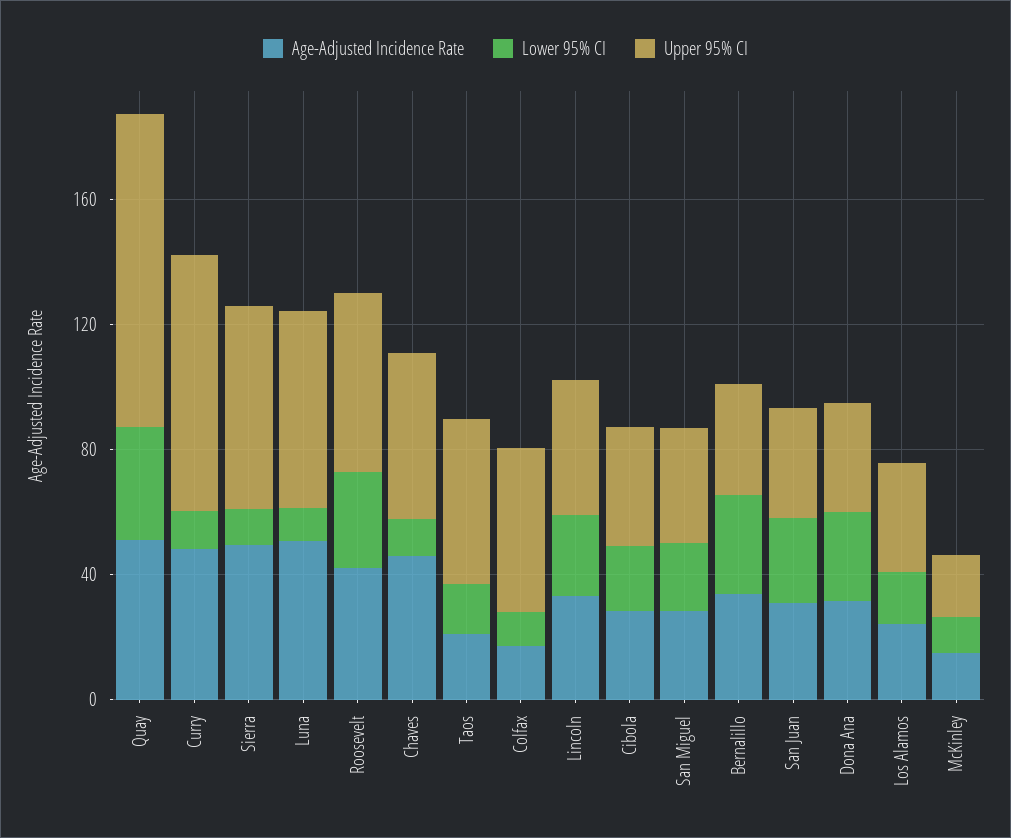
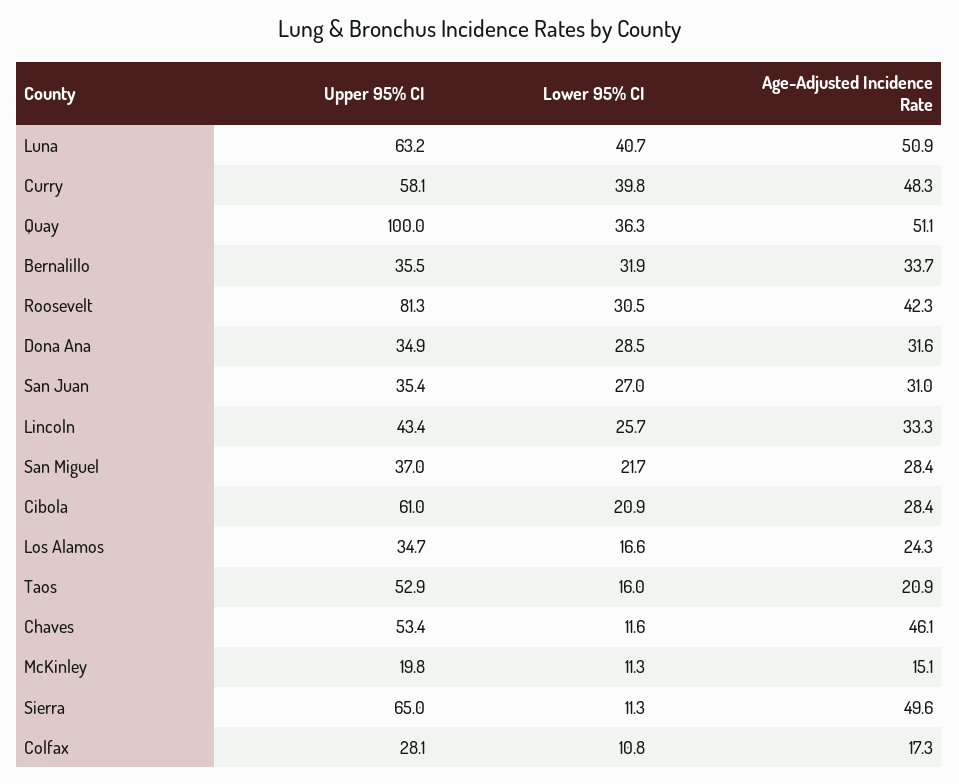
Lower 95% CI, Curry: 10 -> 39.8
Upper 95% CI, Curry: 80 -> 58.1
Lower 95% CI, Luna: 10 -> 40.7
Upper 95% CI, Roosevelt: 60 -> 81.3
Upper 95% CI, Colfax: 50 -> 28.1
Upper 95% CI, Cibola: 40 -> 61

